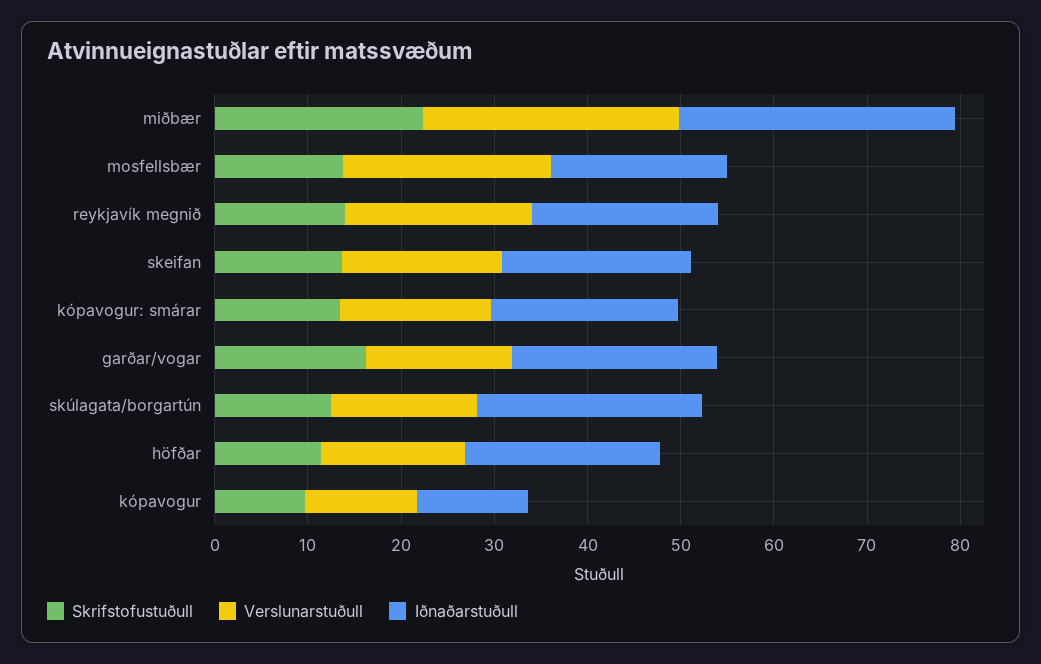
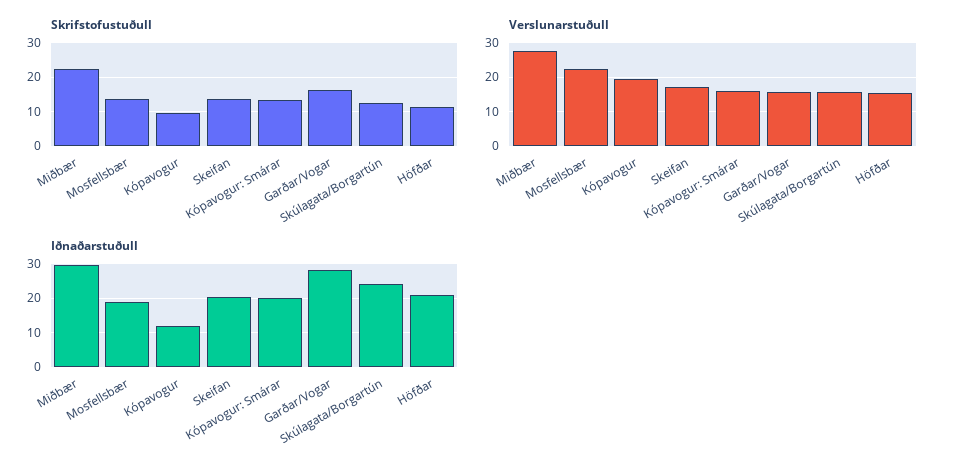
Skrifstofustuðull, reykjavík megnið: 14 -> none
Verslunarstuðull, reykjavík megnið: 20 -> none
Iðnaðarstuðull, reykjavík megnið: 20 -> none
Iðnaðarstuðull, garðar/vogar: 22 -> 28
Verslunarstuðull, kópavogur: 12 -> 20

